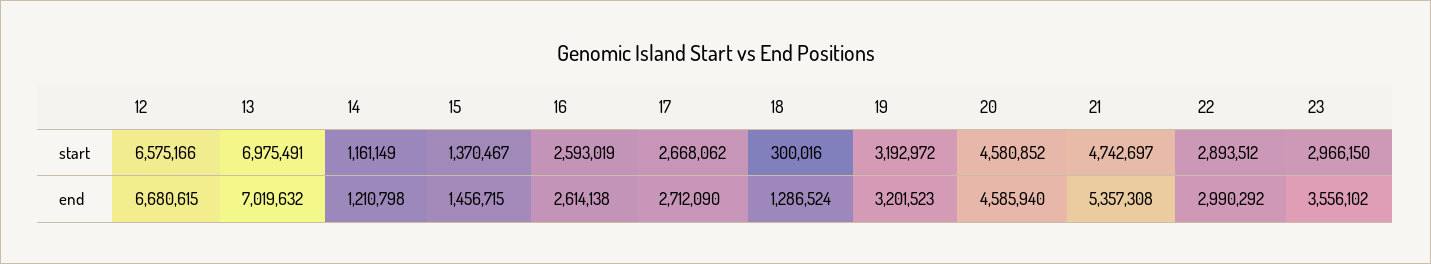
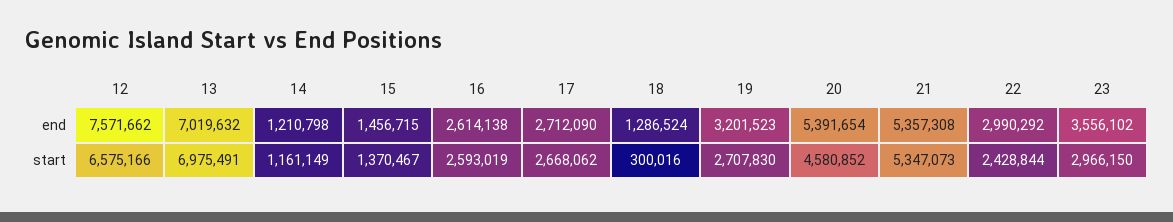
19, start: 3192972 -> 2707830
21, start: 4742697 -> 5347073
22, start: 2893512 -> 2428844
12, end: 6680615 -> 7571662
20, end: 4585940 -> 5391654

